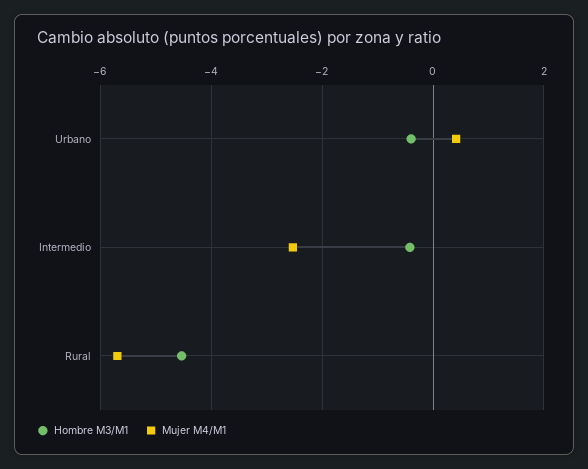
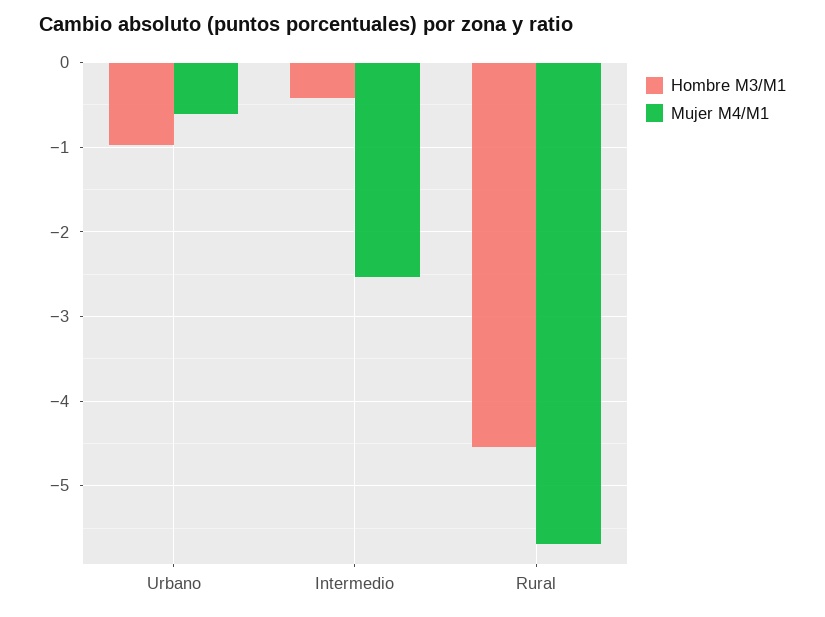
Hombre M3/M1, Urbano: -0.4 -> -1
Mujer M4/M1, Urbano: 0.4 -> -0.6

